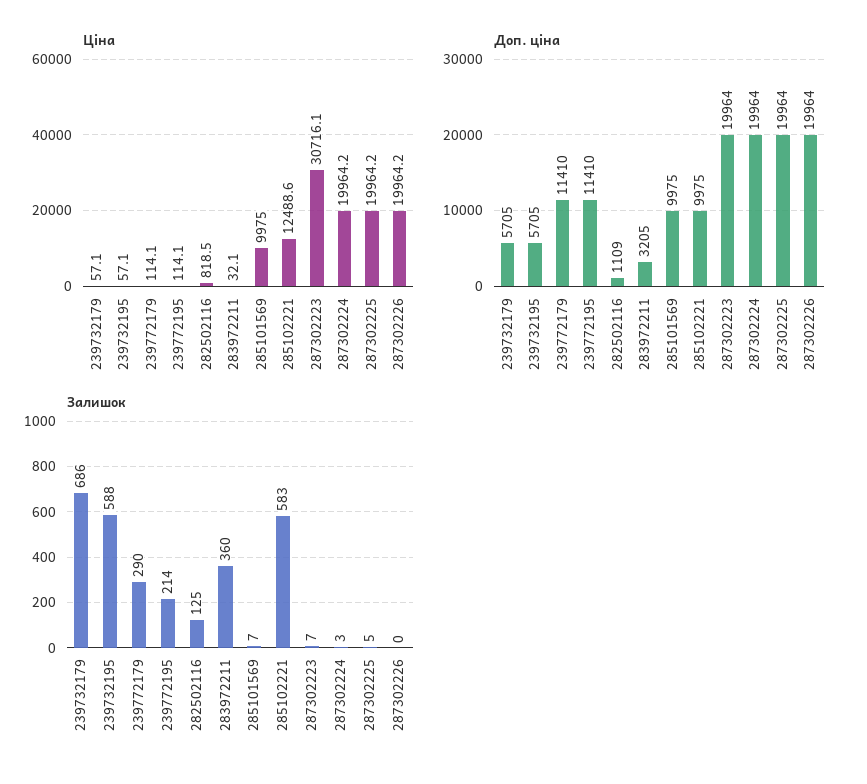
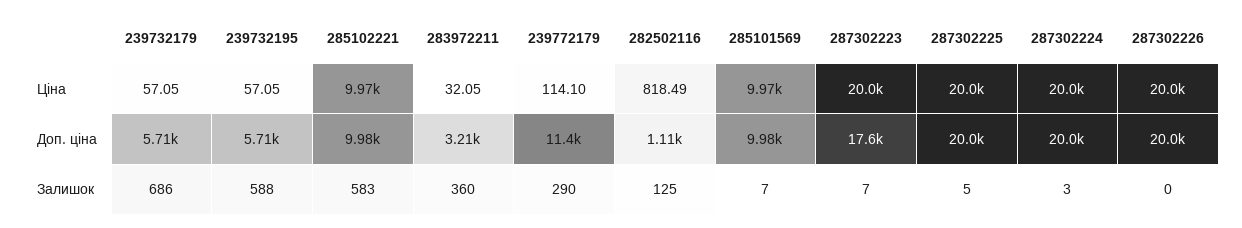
Ціна, 239772195: 114.1 -> none
Ціна, 285102221: 12488.6 -> 9970
Ціна, 287302223: 30716.1 -> 20000
Доп. ціна, 239772195: 11410 -> none
Доп. ціна, 287302223: 19964 -> 17600
Залишок, 239772195: 214 -> none

